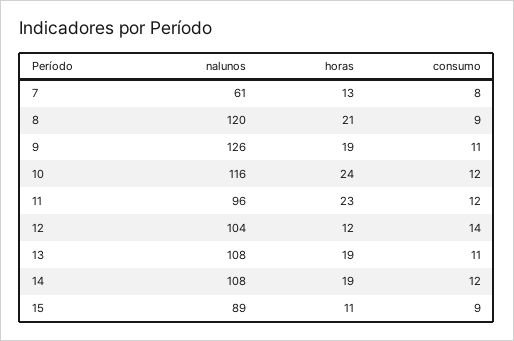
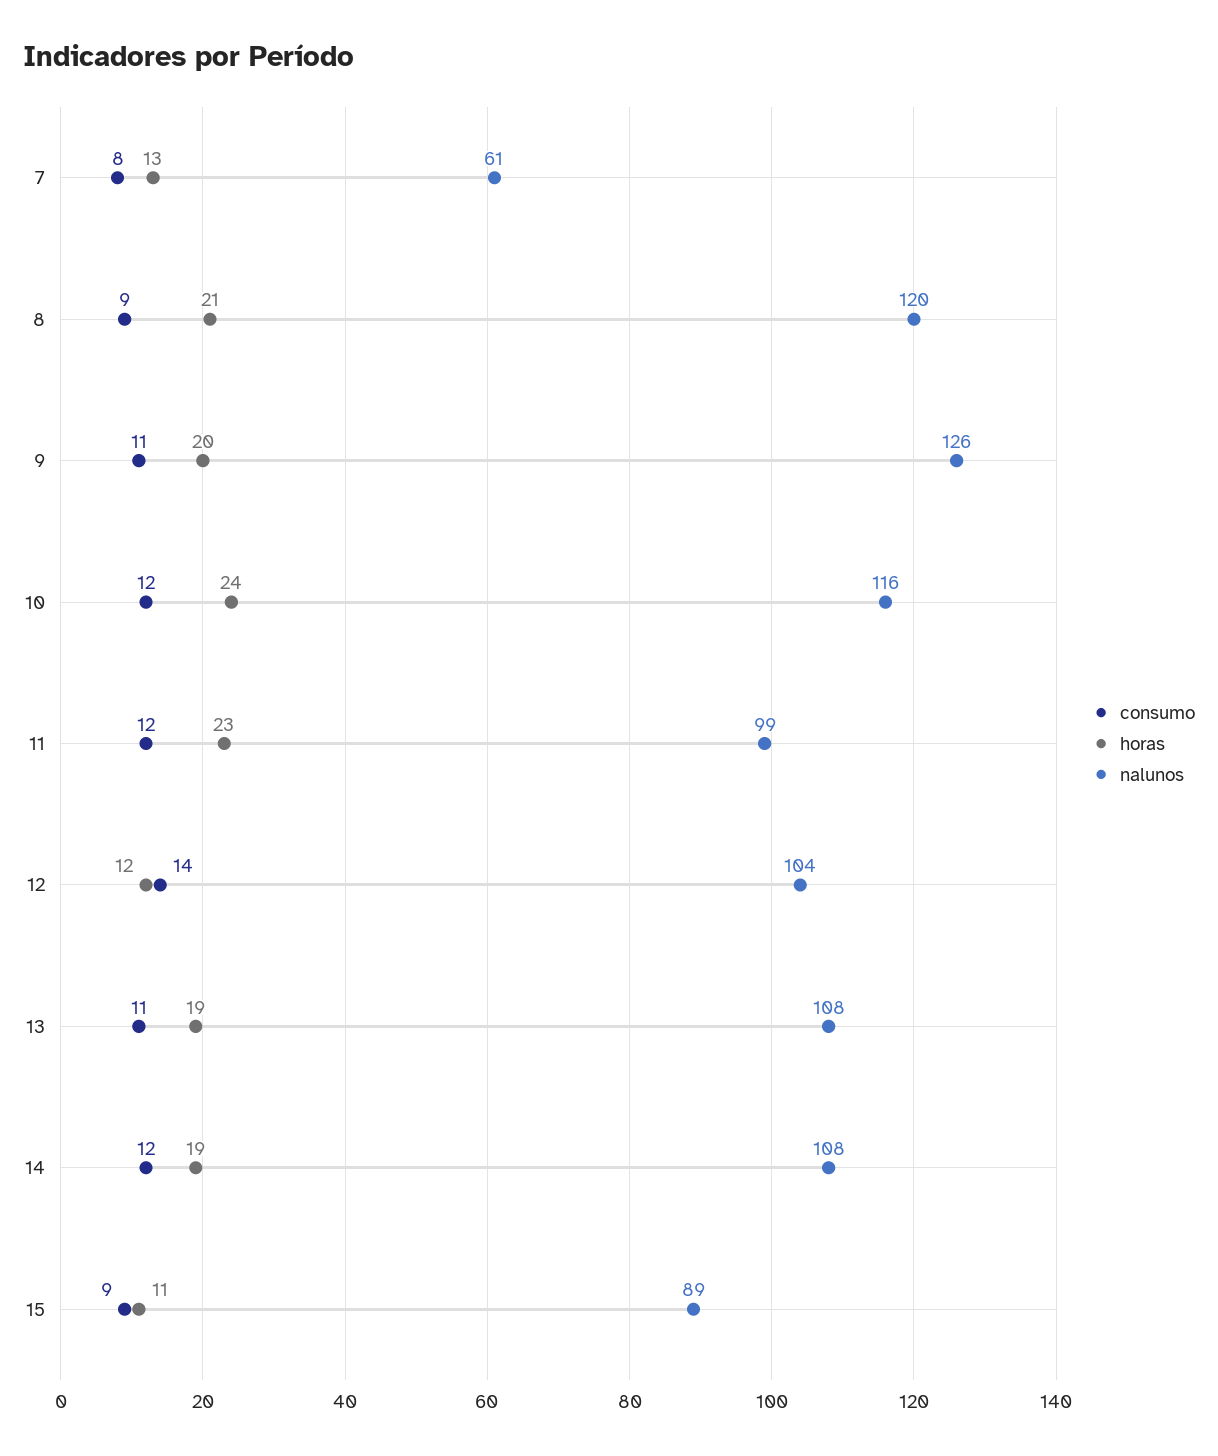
horas, 9: 19 -> 20
nalunos, 11: 96 -> 99

